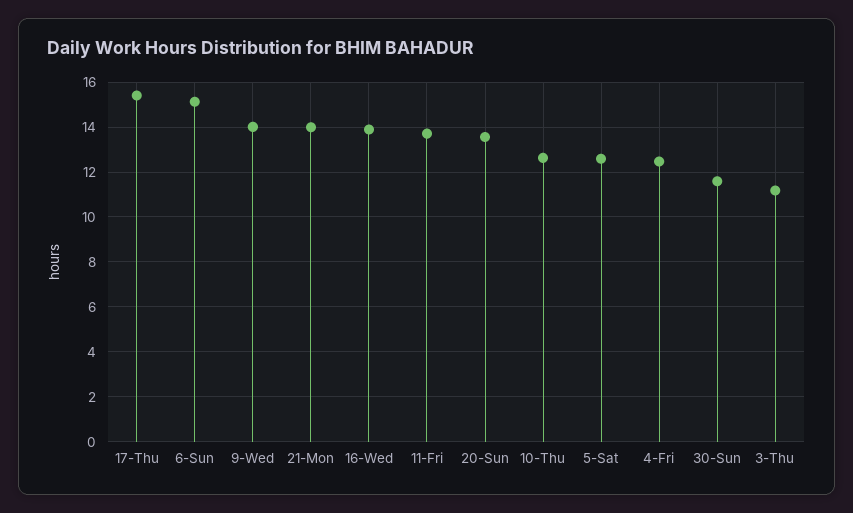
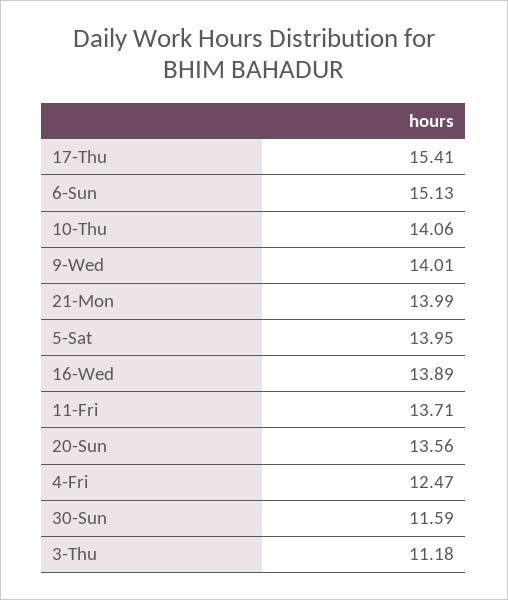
10-Thu: 12.5 -> 14.06
5-Sat: 12.5 -> 13.95

